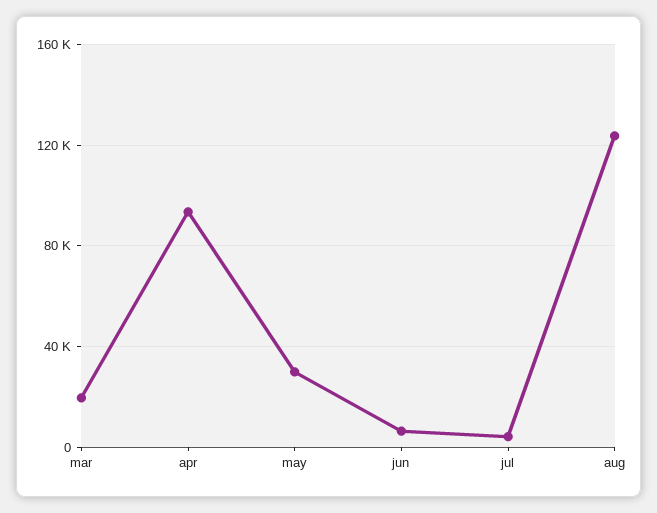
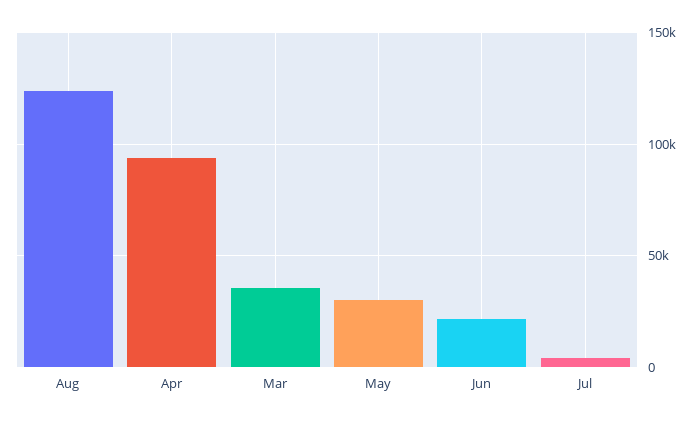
mar: 20000 -> 35000
jun: 5000 -> 20000

